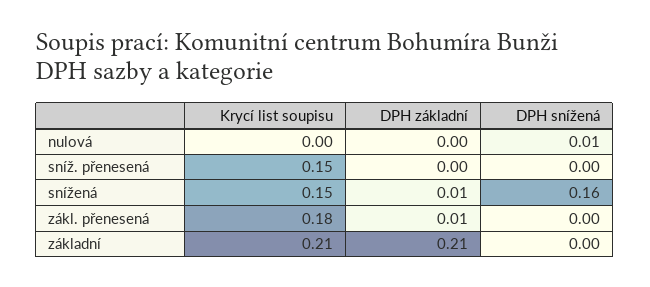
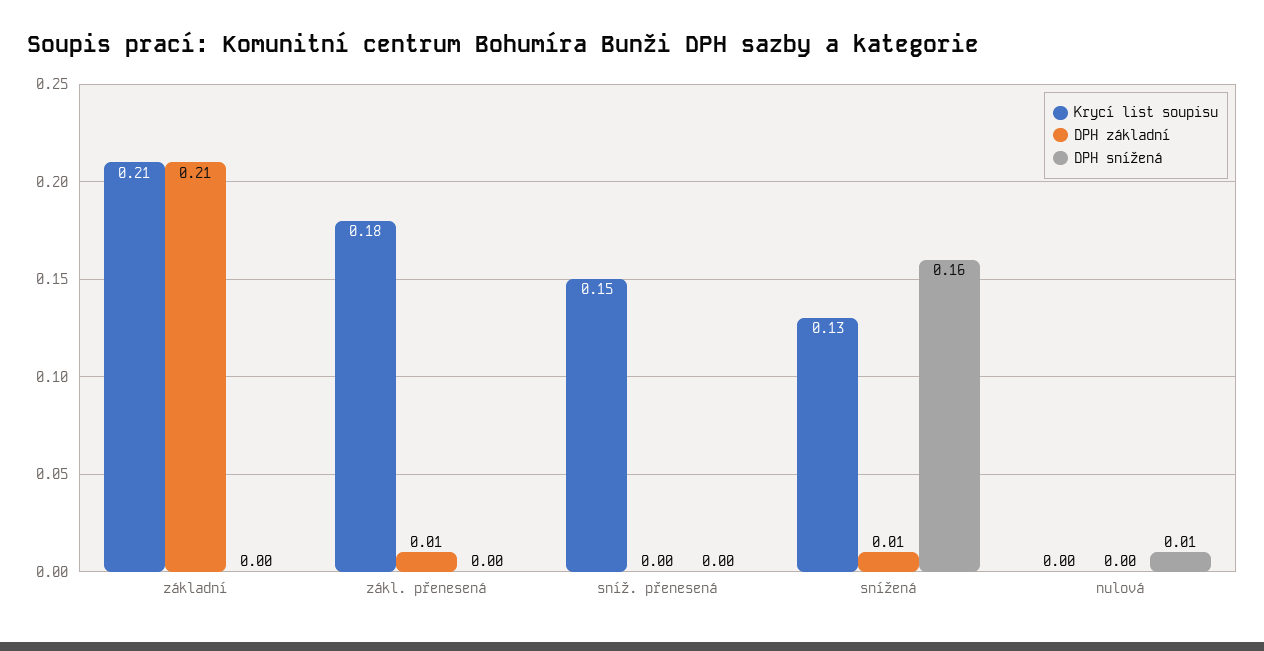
Krycí list soupisu, snížená: 0.15 -> 0.13

